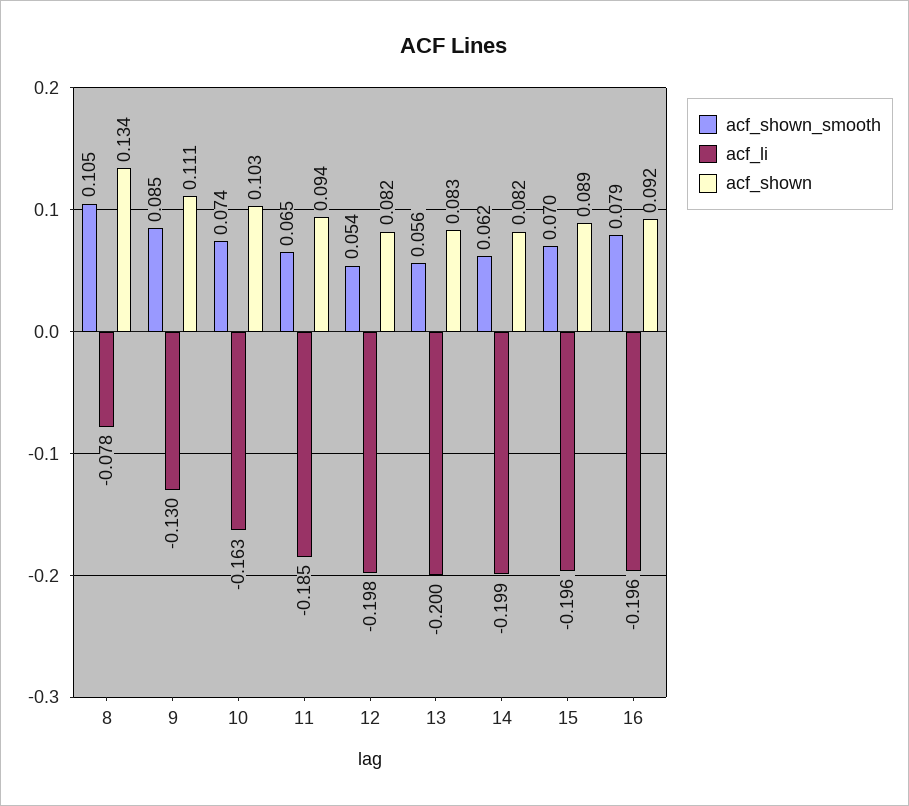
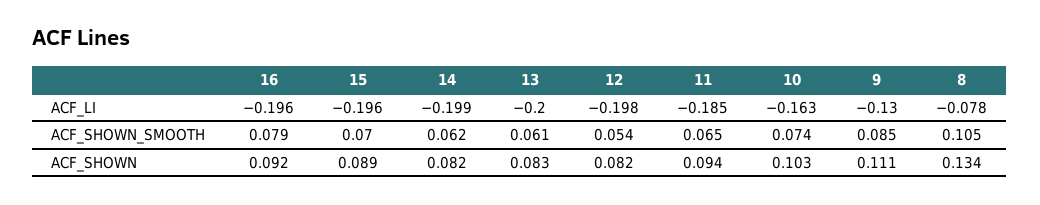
acf_shown_smooth, 13: 0.056 -> 0.061

